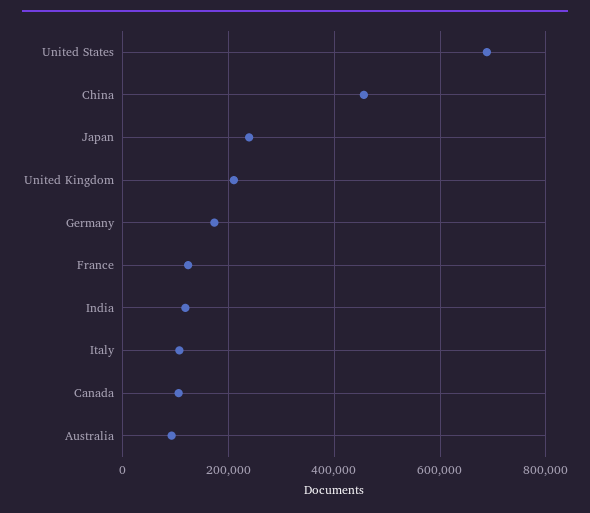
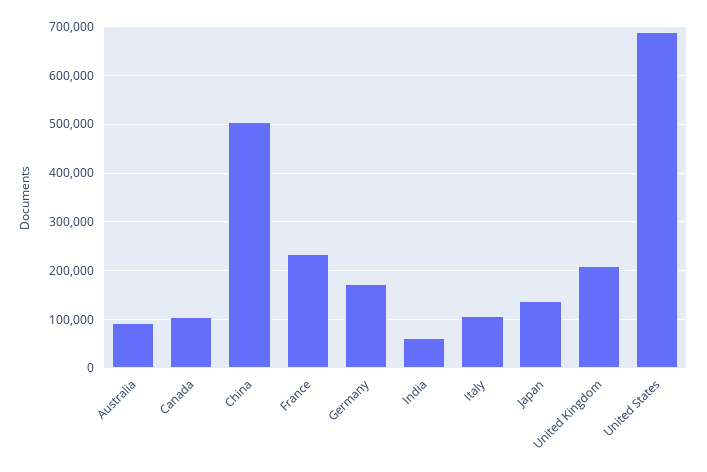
China: 460000 -> 500000
Japan: 240000 -> 140000
France: 120000 -> 240000
India: 120000 -> 60000

